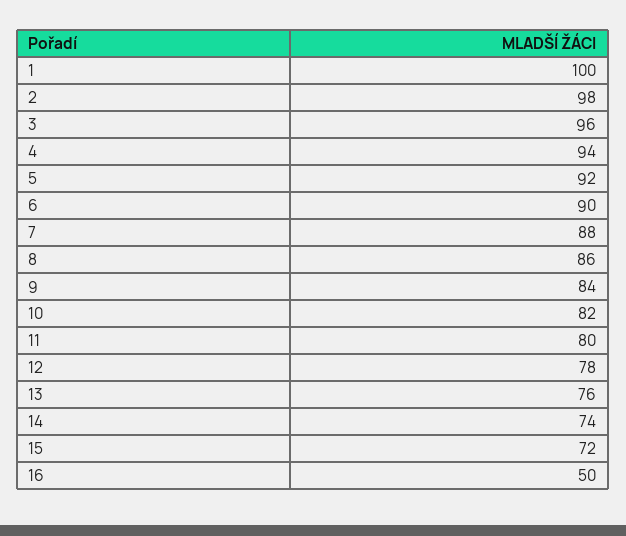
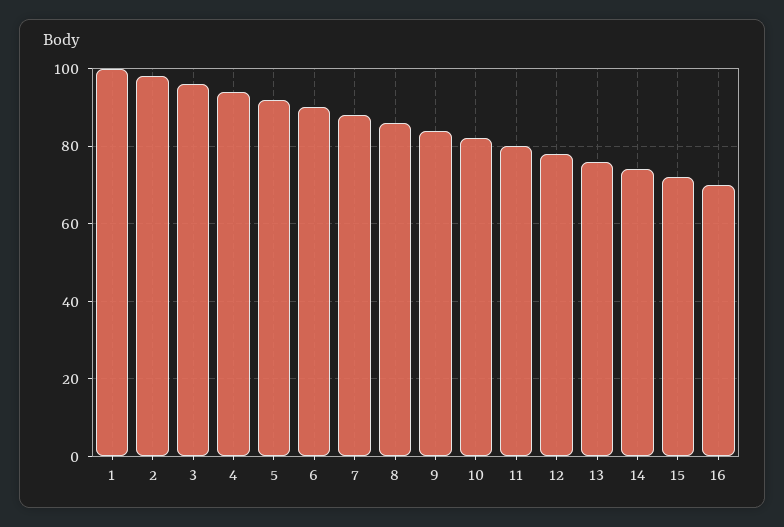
16: 50 -> 70

